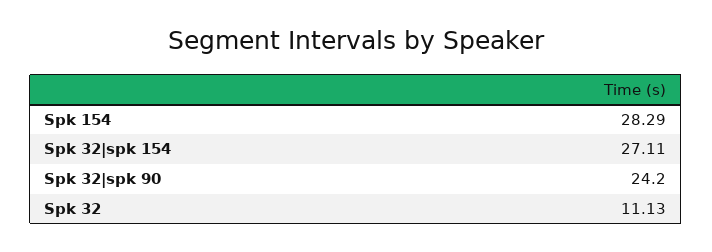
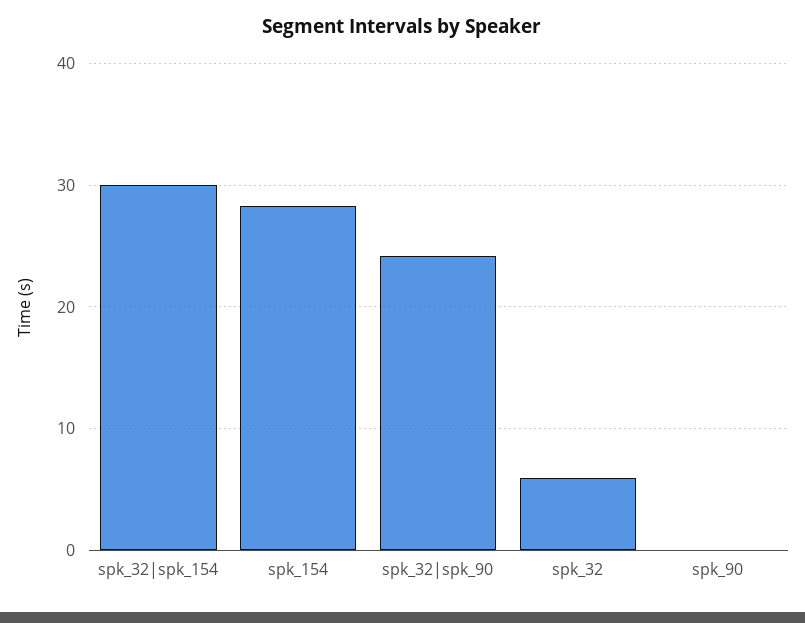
Spk 32|spk 154: 27.11 -> 30
Spk 32: 11.13 -> 6
spk_90: none -> 0

